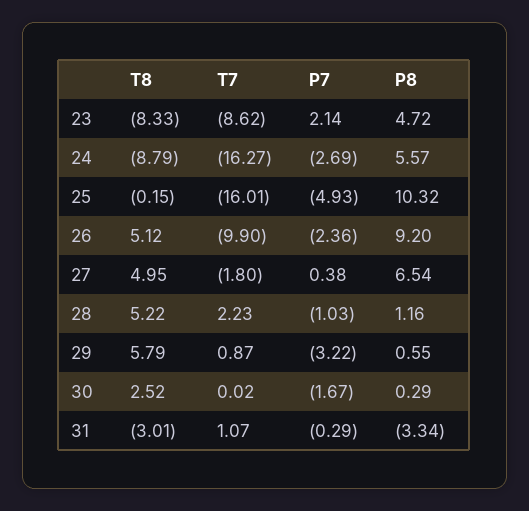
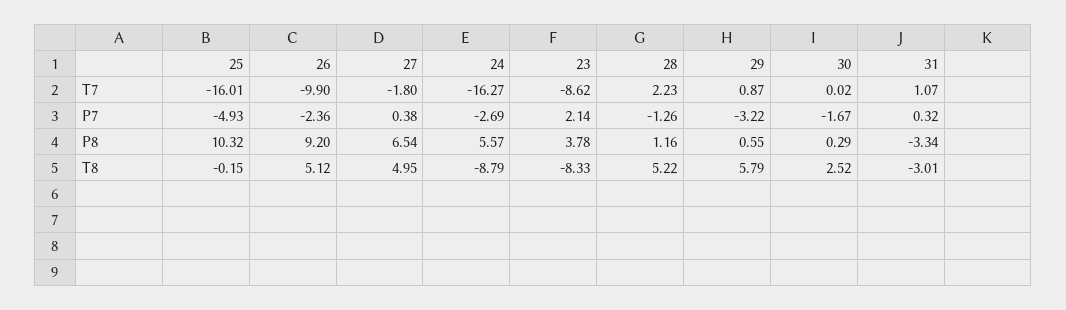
P8, 23: 4.72 -> 3.78
P7, 28: -1.03 -> -1.26
P7, 31: -0.29 -> 0.32

